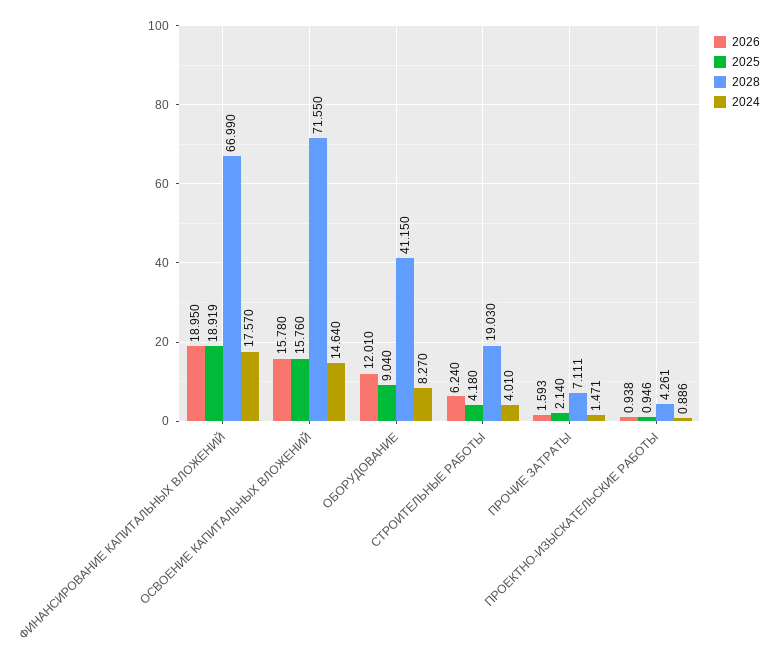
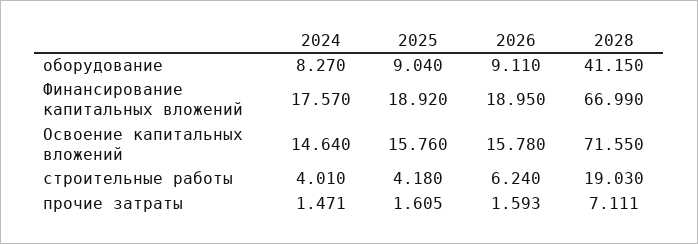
2025, ФИНАНСИРОВАНИЕ КАПИТАЛЬНЫХ ВЛОЖЕНИЙ: 18.919 -> 18.92
2026, ОБОРУДОВАНИЕ: 12.01 -> 9.11
2025, ПРОЧИЕ ЗАТРАТЫ: 2.14 -> 1.605
2026, ПРОЕКТНО-ИЗЫСКАТЕЛЬСКИЕ РАБОТЫ: 0.938 -> none
2025, ПРОЕКТНО-ИЗЫСКАТЕЛЬСКИЕ РАБОТЫ: 0.946 -> none
2028, ПРОЕКТНО-ИЗЫСКАТЕЛЬСКИЕ РАБОТЫ: 4.261 -> none
2024, ПРОЕКТНО-ИЗЫСКАТЕЛЬСКИЕ РАБОТЫ: 0.886 -> none

